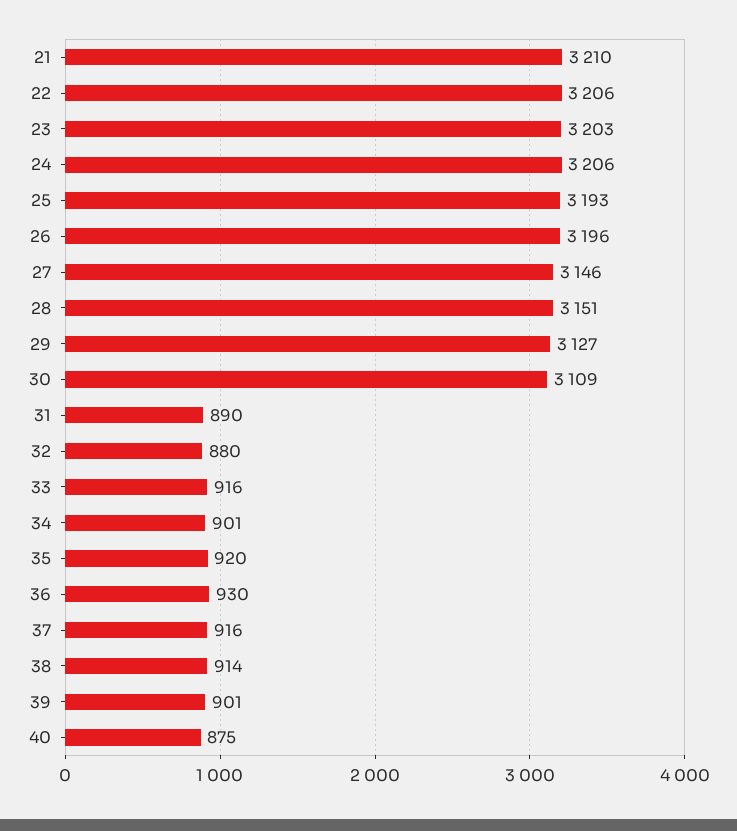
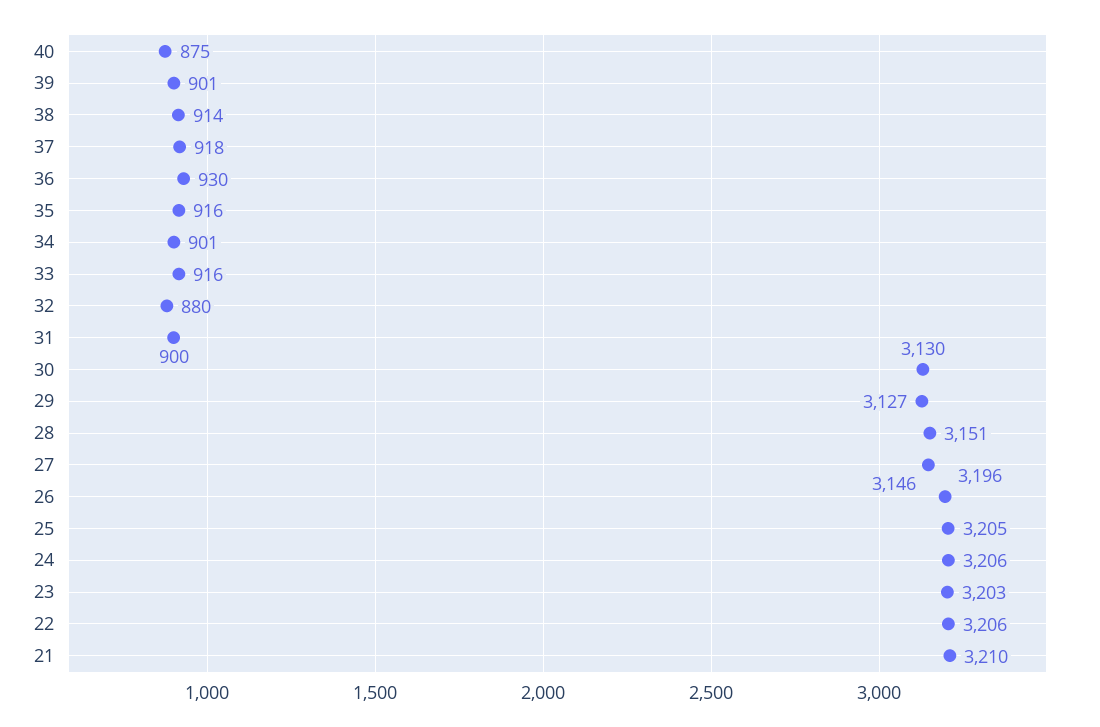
25: 3193 -> 3205
30: 3109 -> 3130
31: 890 -> 900
35: 920 -> 916
37: 916 -> 918

